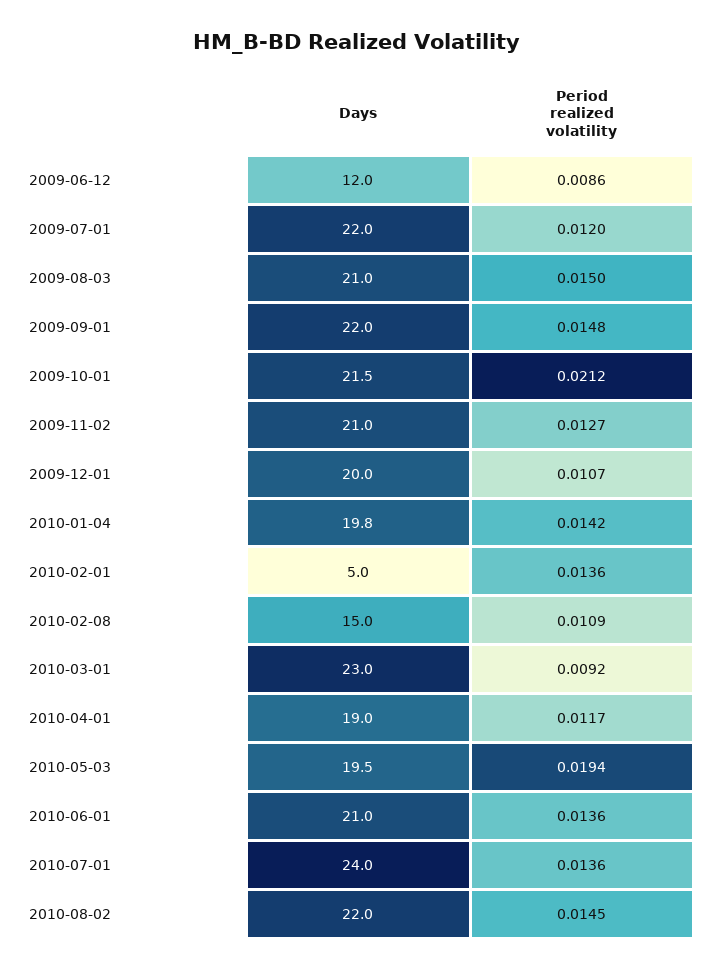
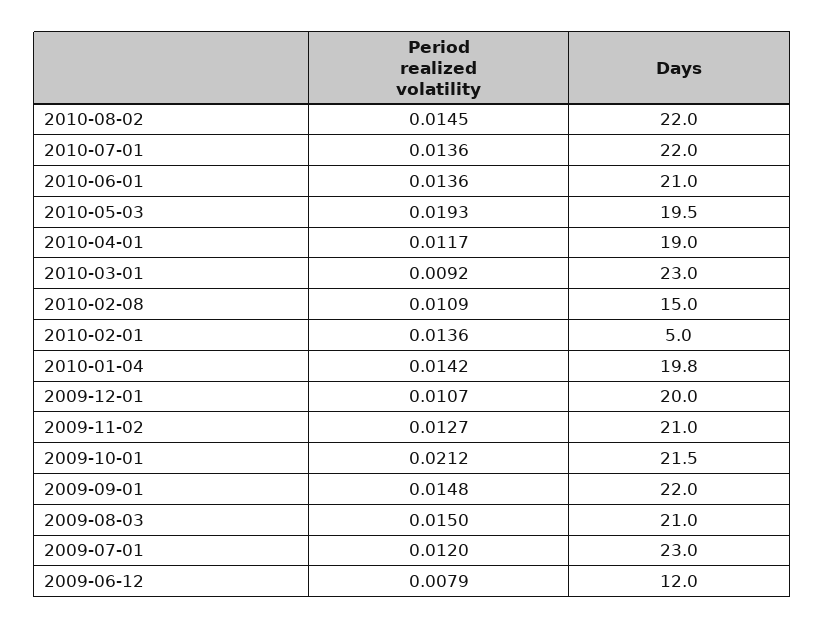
Period realized volatility, 2009-06-12: 0.0086 -> 0.0079
Days, 2009-07-01: 22 -> 23
Period realized volatility, 2010-05-03: 0.0194 -> 0.0193
Days, 2010-07-01: 24 -> 22

